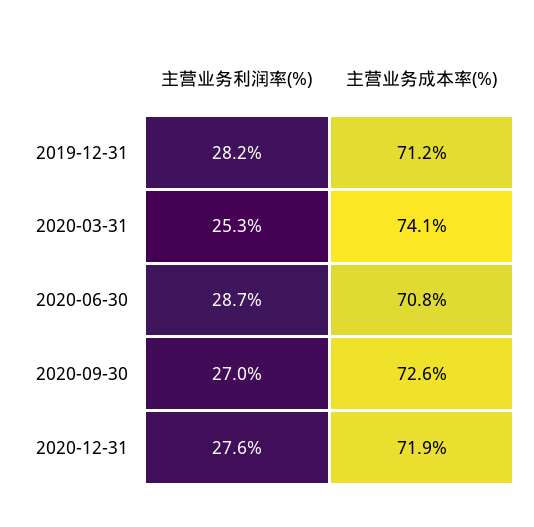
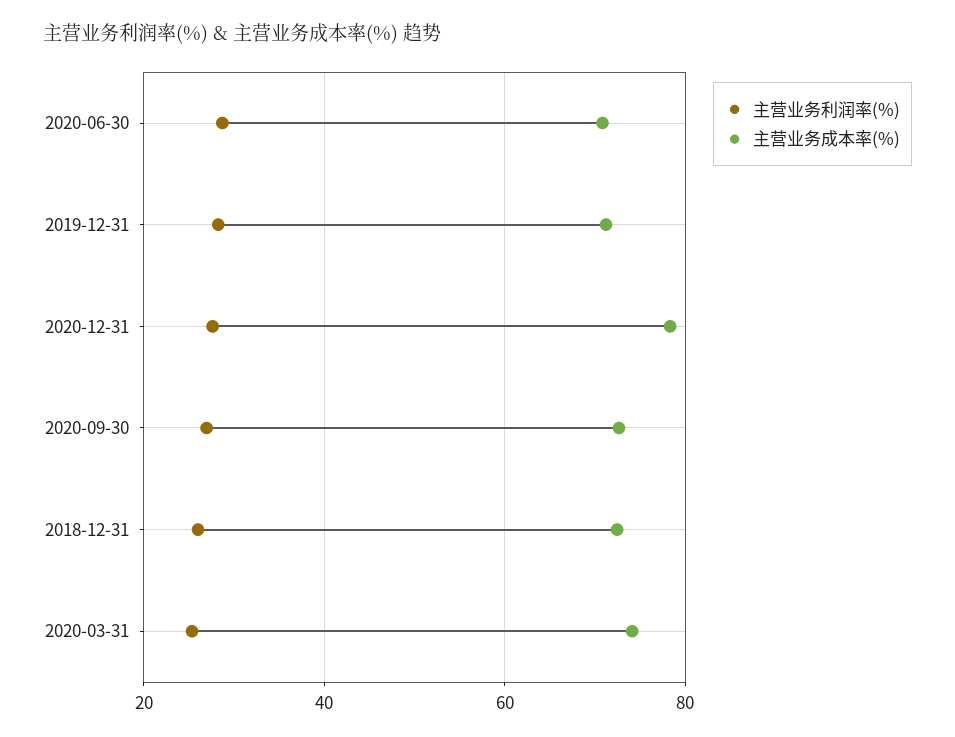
主营业务成本率(%), 2020-12-31: 71.9 -> 78
主营业务利润率(%), 2018-12-31: none -> 26
主营业务成本率(%), 2018-12-31: none -> 72

